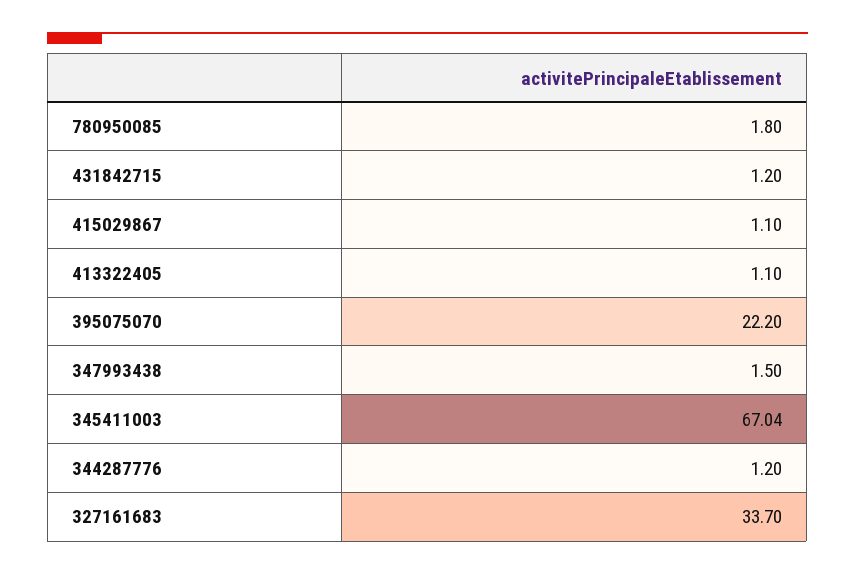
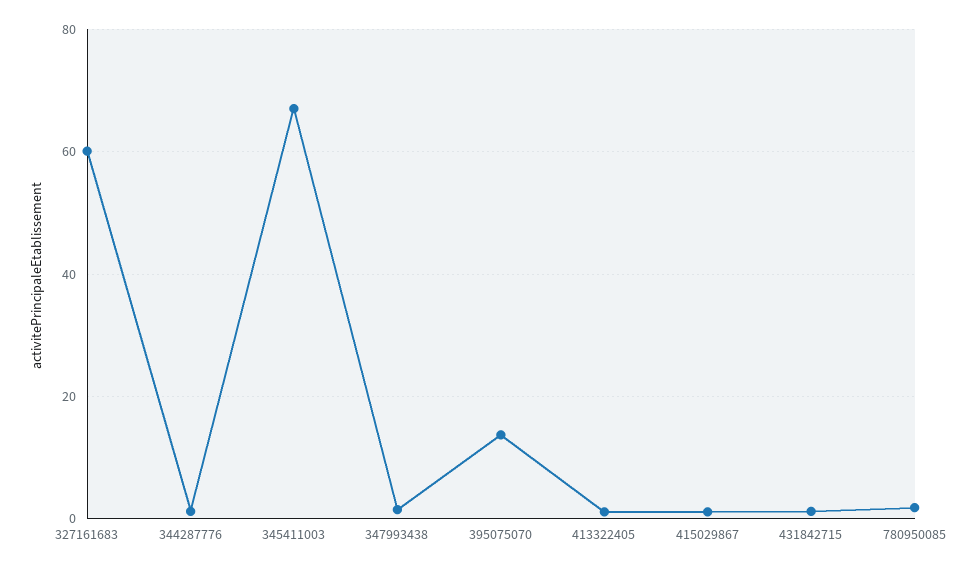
395075070: 22.2 -> 14
327161683: 33.7 -> 60

